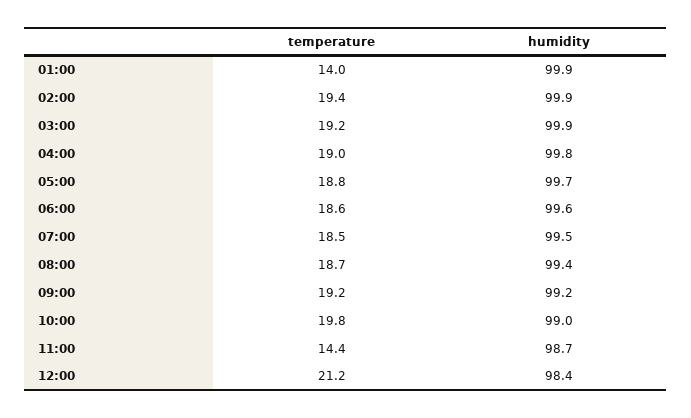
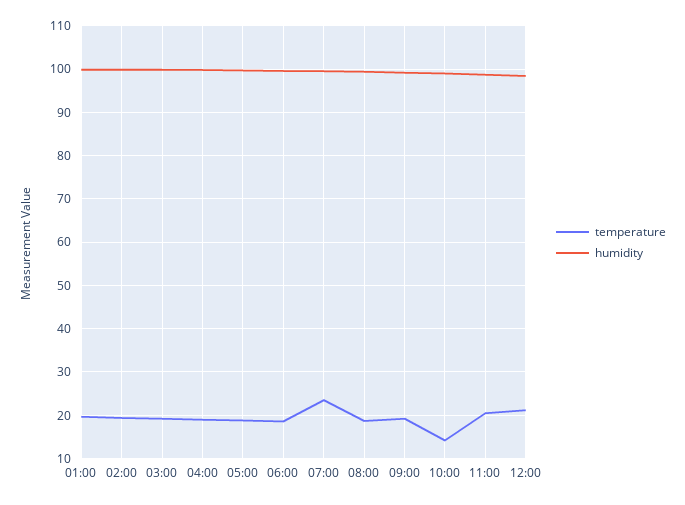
temperature, 01:00: 14 -> 20
temperature, 07:00: 18.5 -> 24
temperature, 10:00: 19.8 -> 14
temperature, 11:00: 14.4 -> 20

